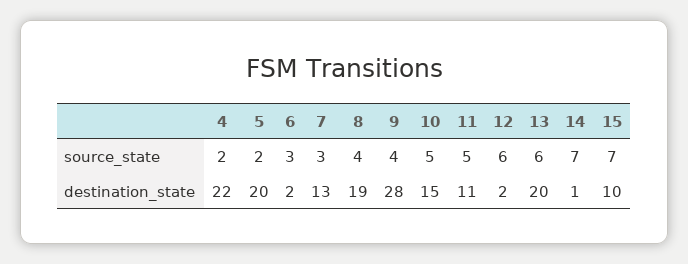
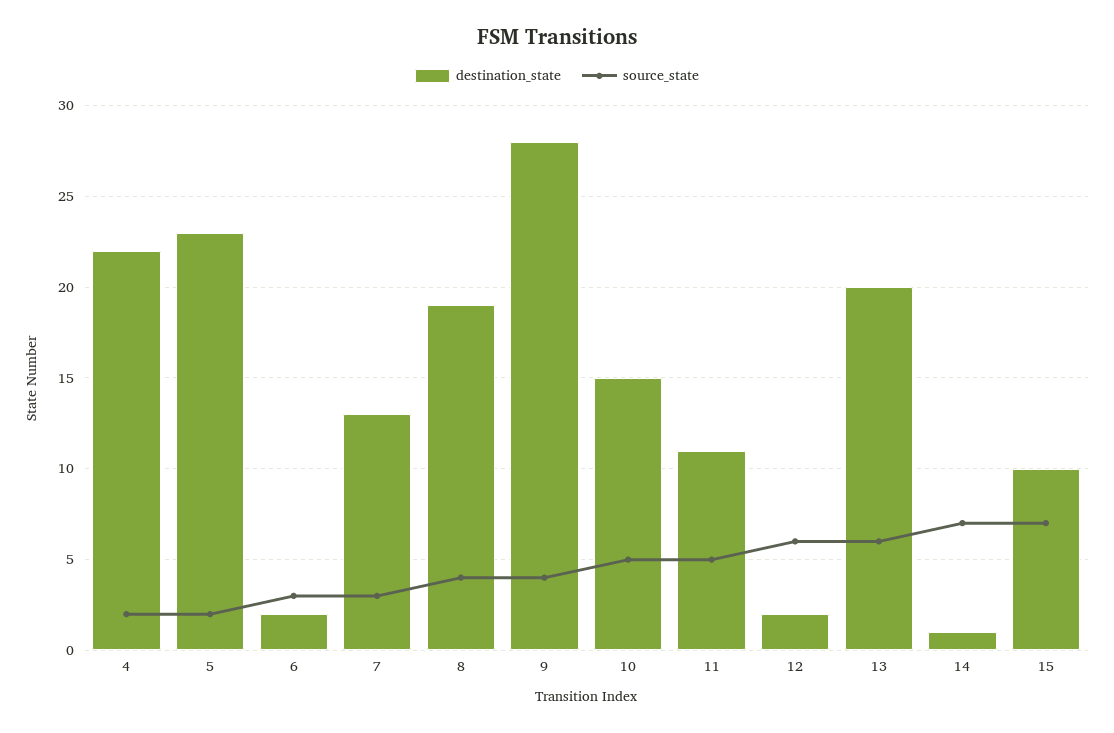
destination_state, 5: 20 -> 23

